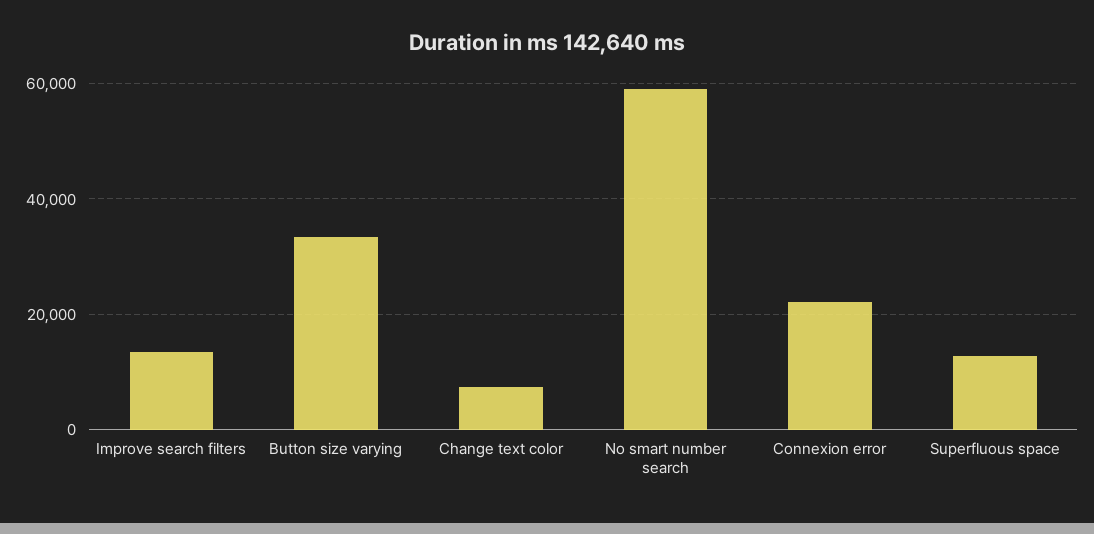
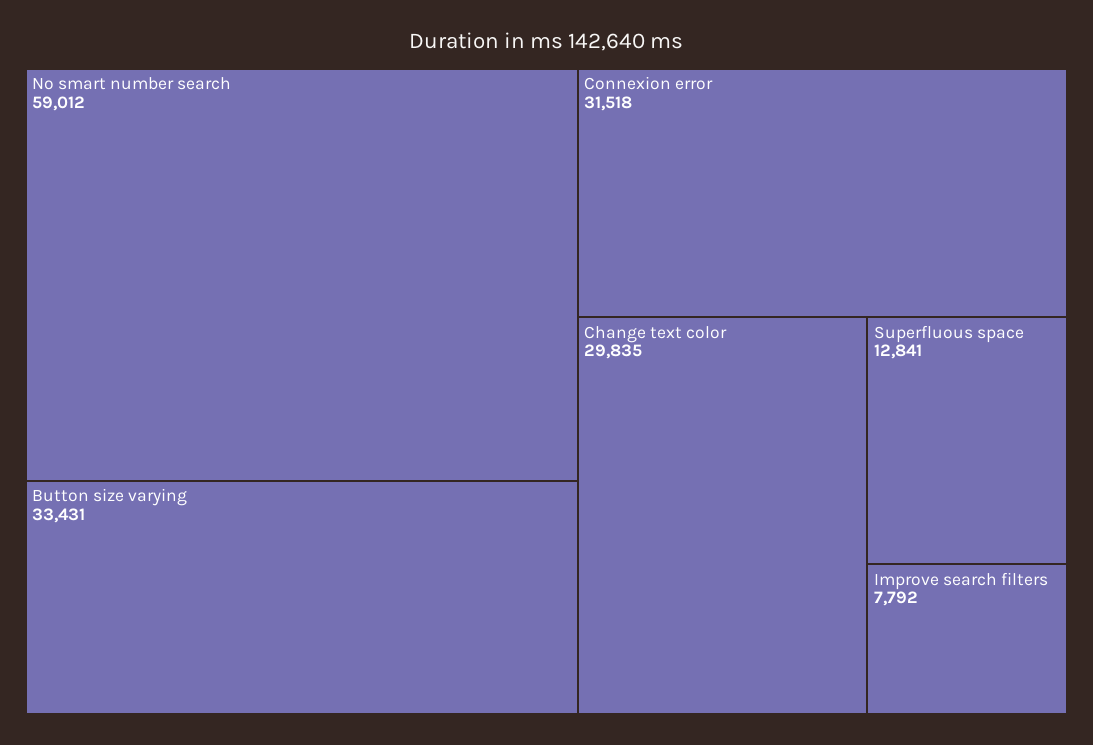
Improve search filters: 14000 -> 7792
Change text color: 8000 -> 29835
Connexion error: 22000 -> 31518

